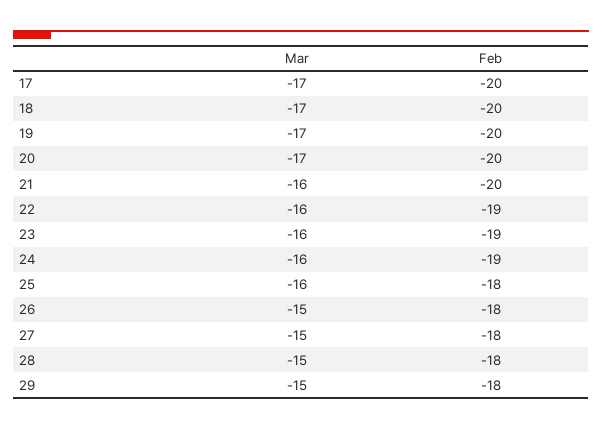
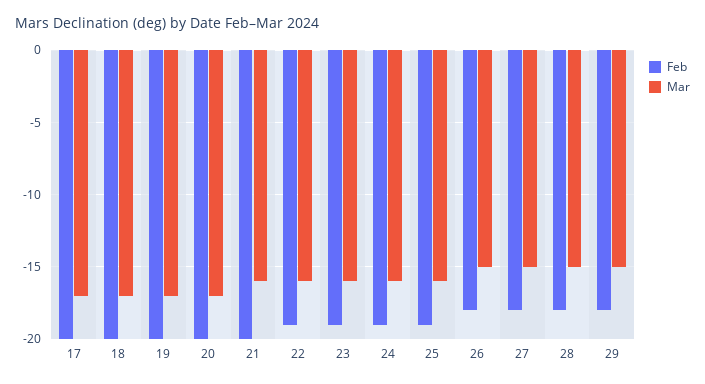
Feb, 25: -18 -> -19

